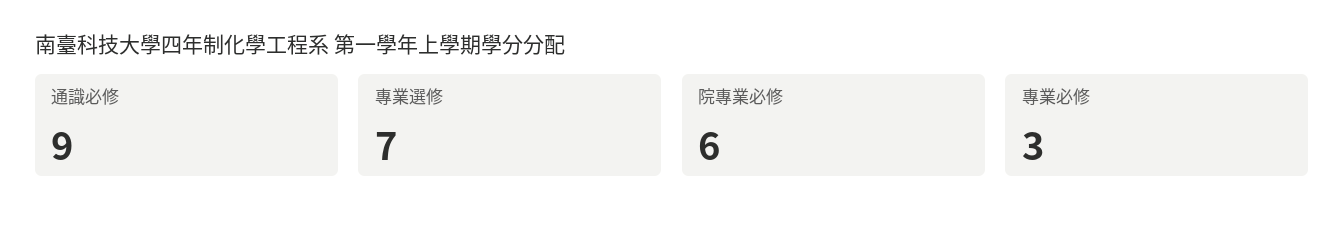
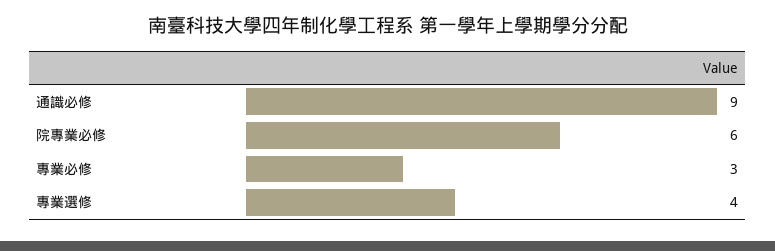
專業選修: 7 -> 4

